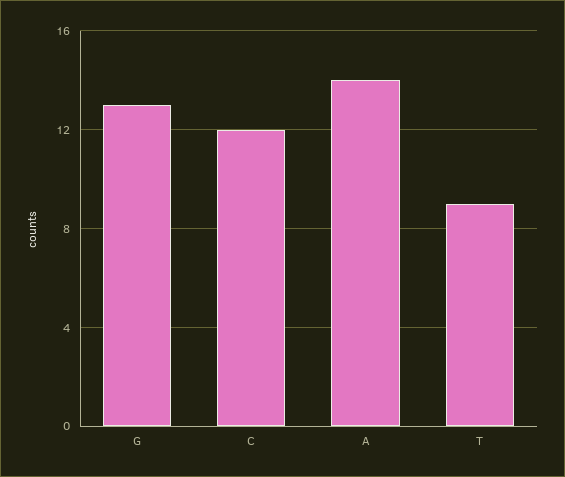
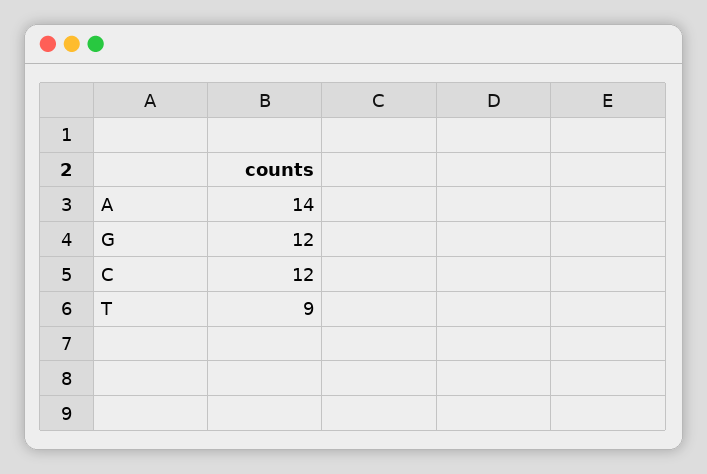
G: 13 -> 12

